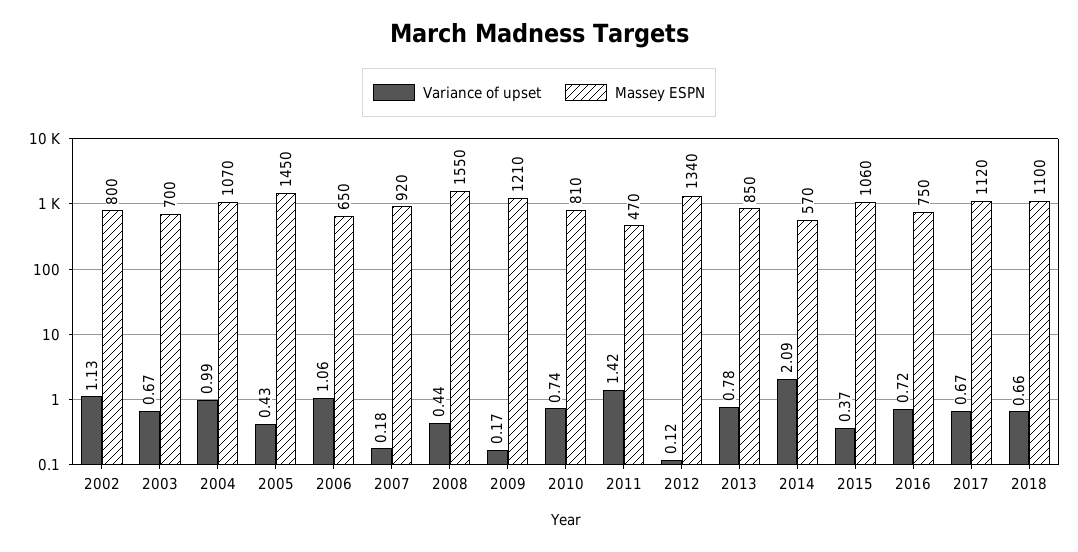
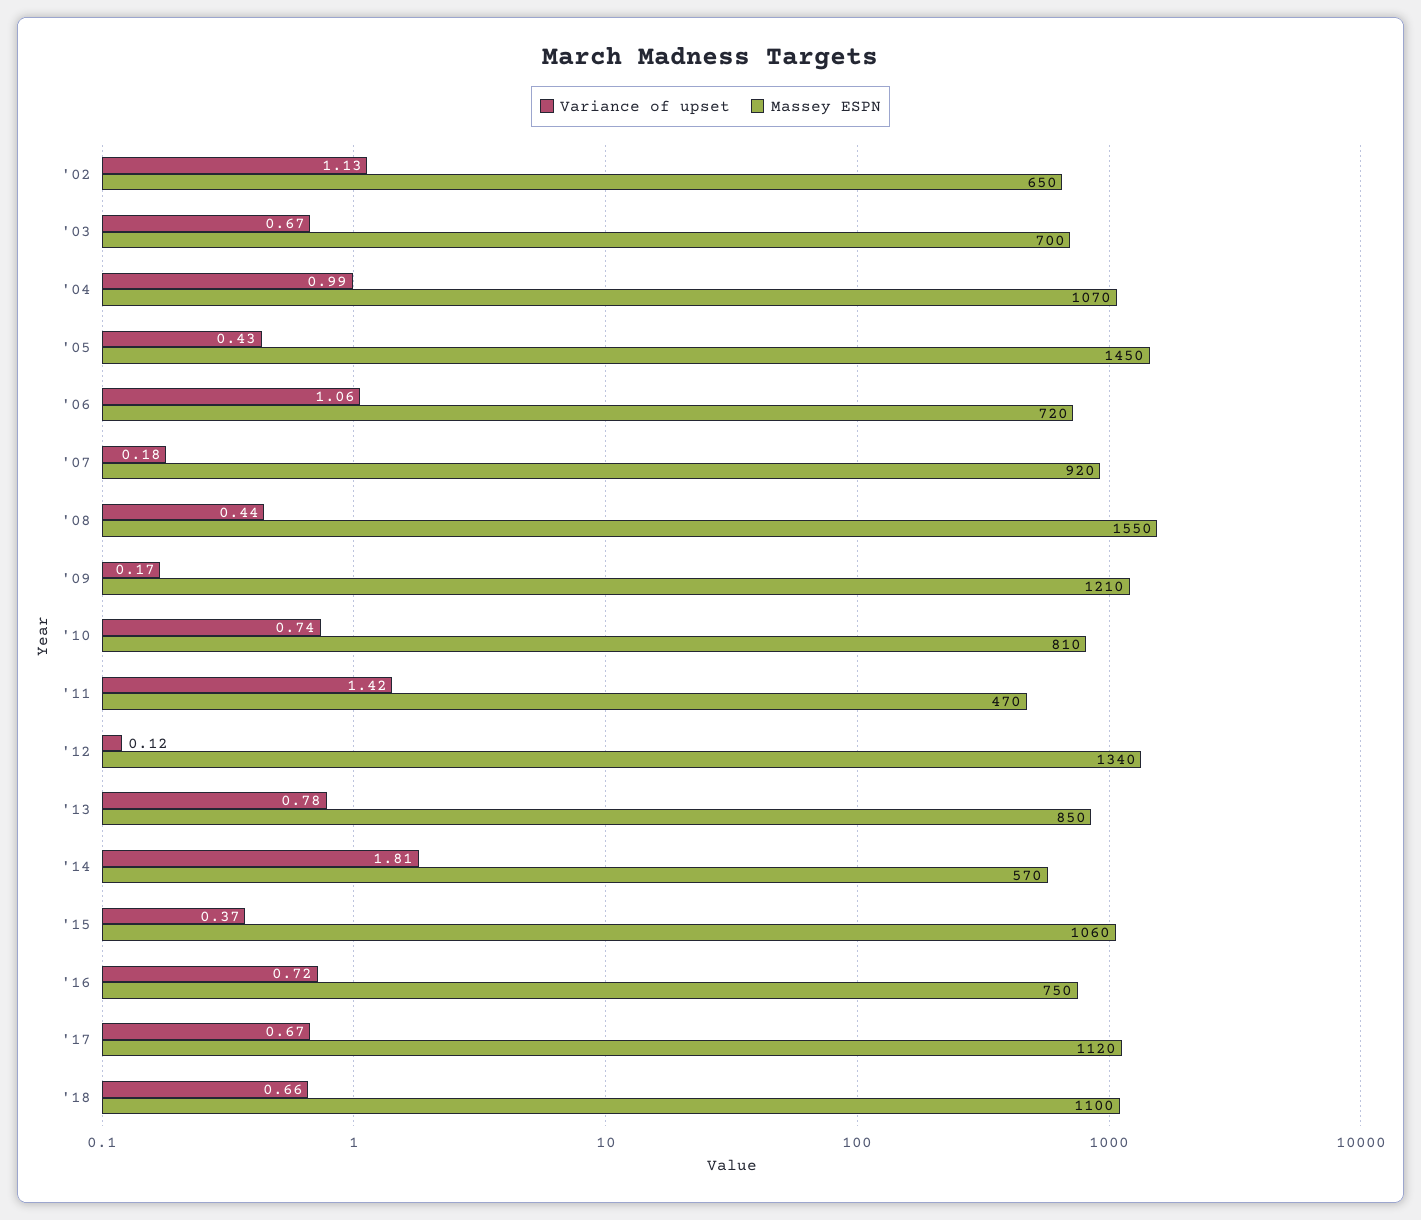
Massey ESPN, 2002: 800 -> 650
Massey ESPN, 2006: 650 -> 720
Variance of upset, 2014: 2.09 -> 1.81

